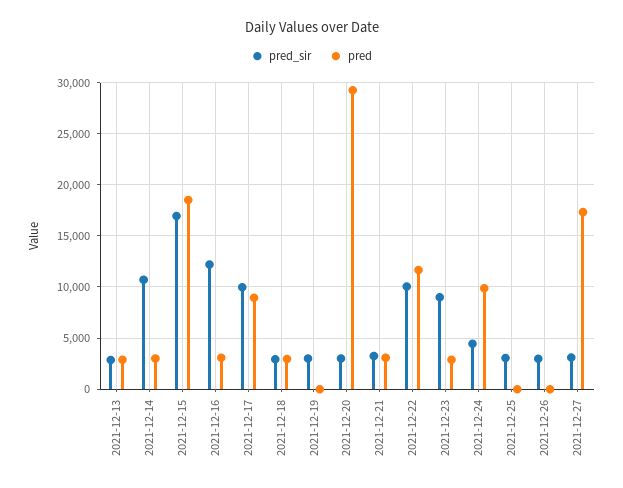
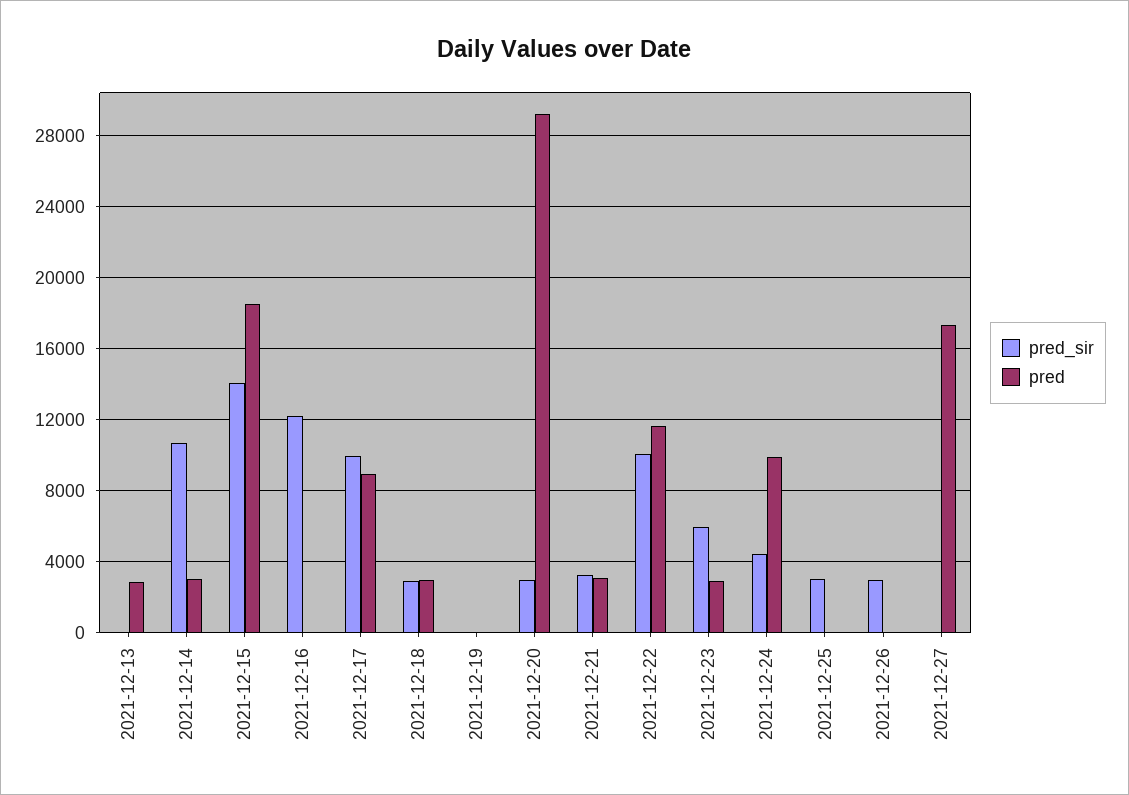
pred_sir, 2021-12-13: 3000 -> 0
pred_sir, 2021-12-15: 17000 -> 14000
pred, 2021-12-16: 3000 -> 0
pred_sir, 2021-12-19: 3000 -> 0
pred_sir, 2021-12-23: 9000 -> 6000
pred_sir, 2021-12-27: 3000 -> 0

